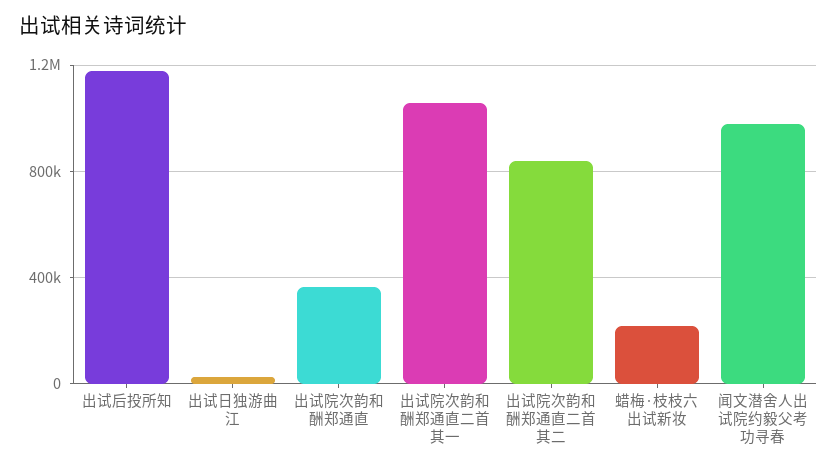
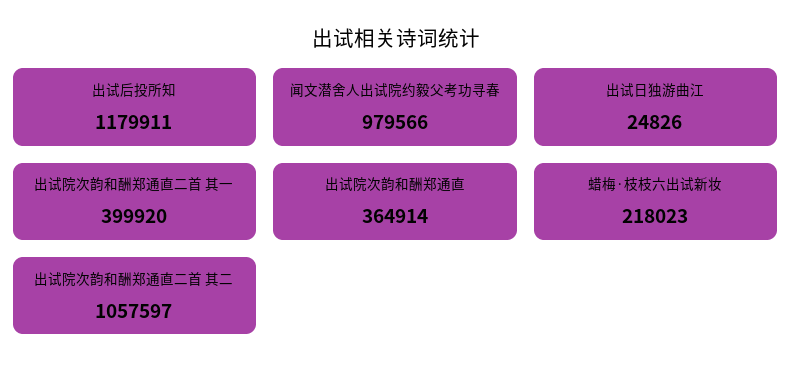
出试院次韵和酬郑通直二首 其一: 1050000 -> 399920
出试院次韵和酬郑通直二首 其二: 850000 -> 1057597

